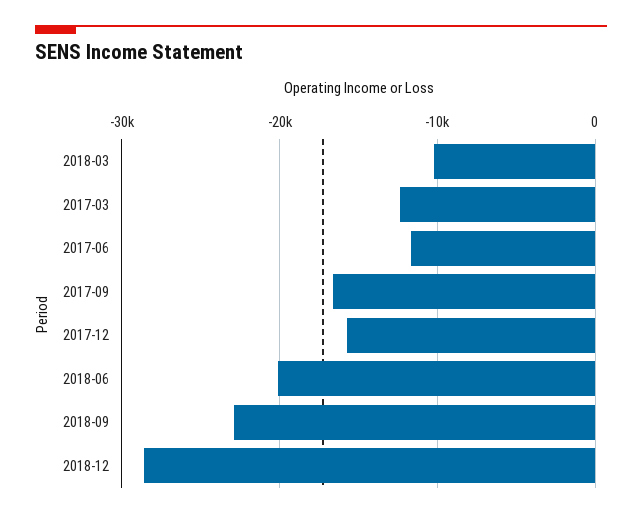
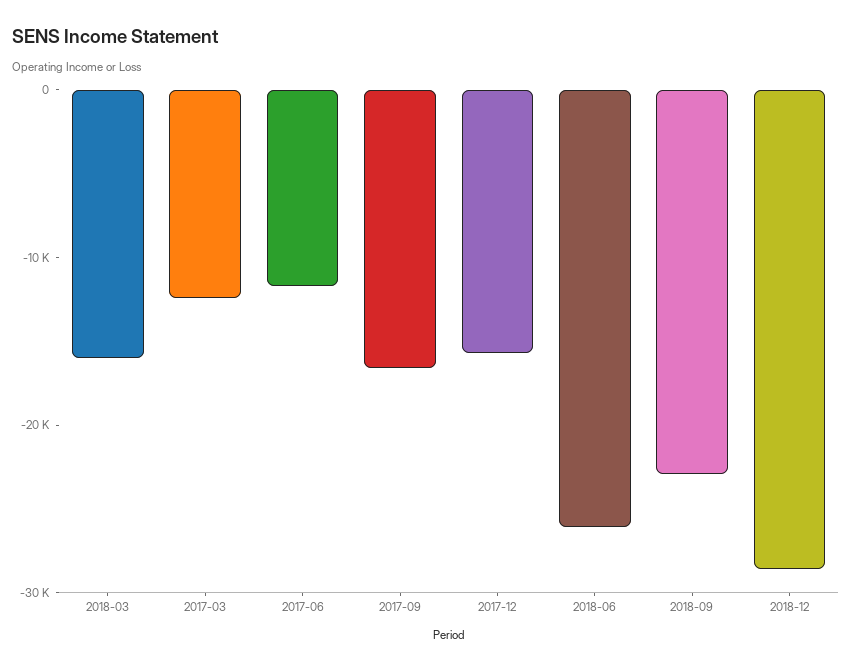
2018-03: -10000 -> -16000
2018-06: -20000 -> -26000

